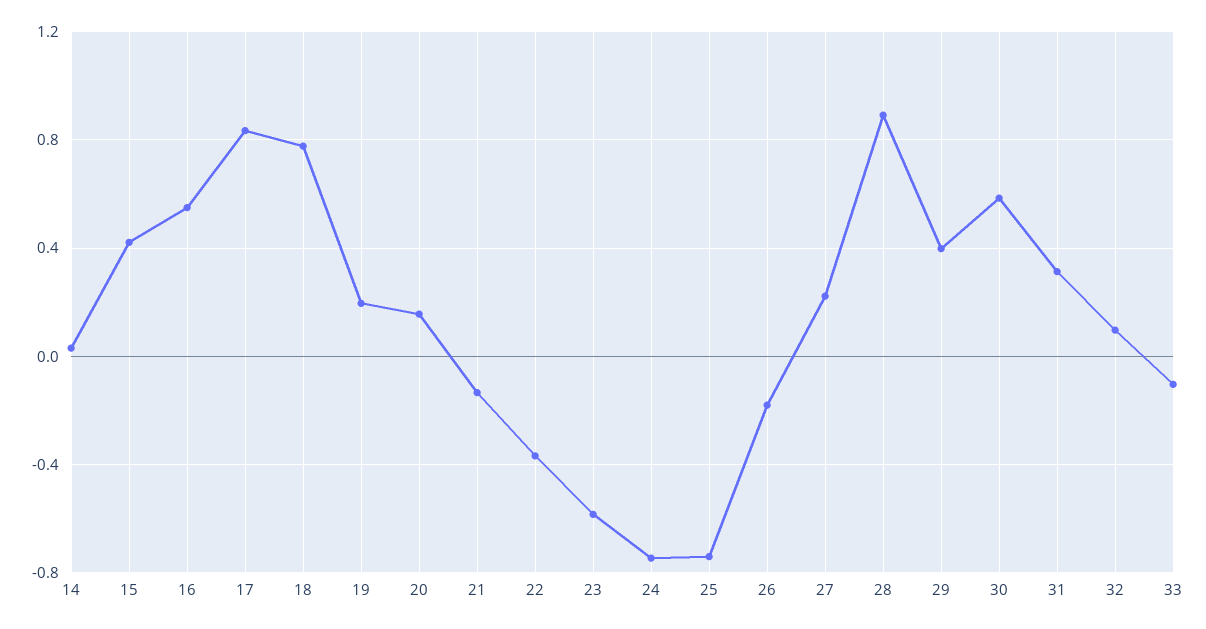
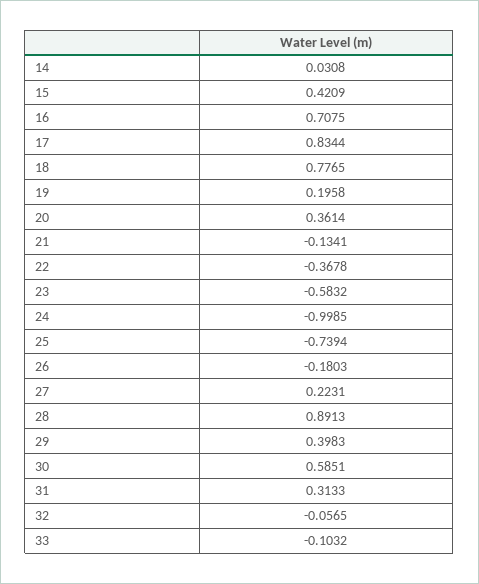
16: 0.55 -> 0.7075
20: 0.15 -> 0.3614
24: -0.75 -> -0.9985
32: 0.1 -> -0.0565

